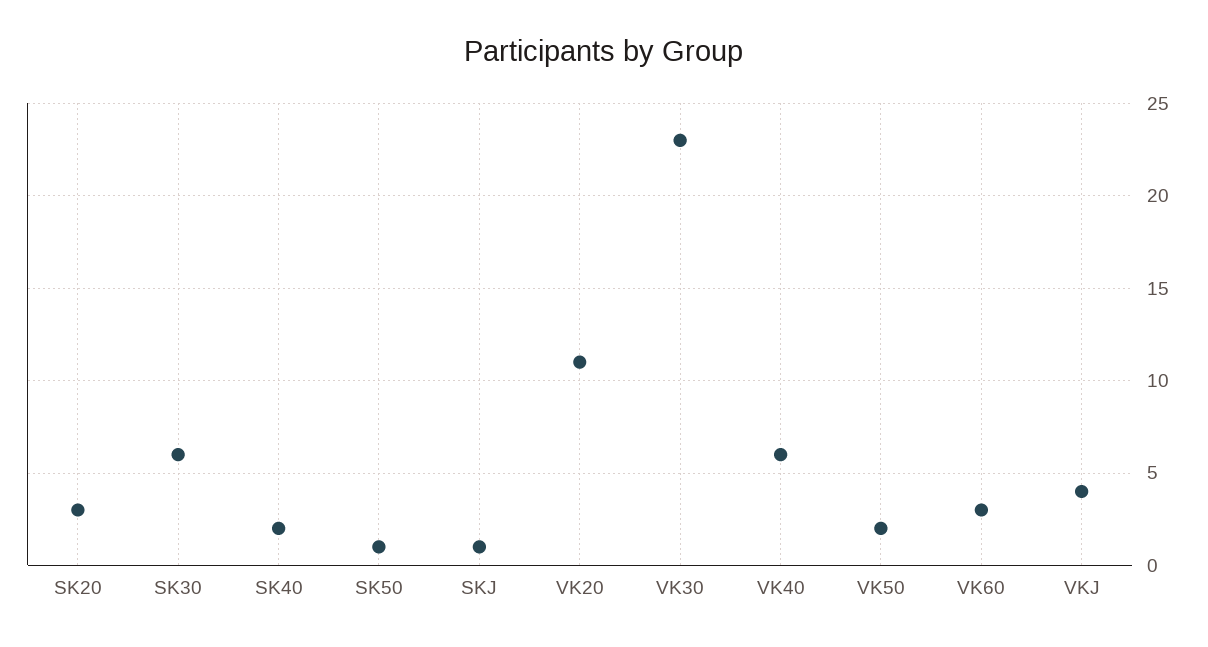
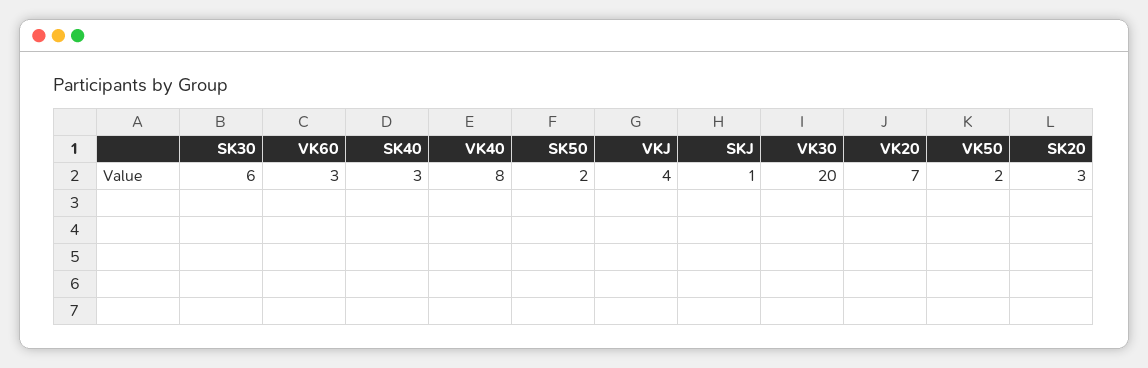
SK40: 2 -> 3
SK50: 1 -> 2
VK20: 11 -> 7
VK30: 23 -> 20
VK40: 6 -> 8

